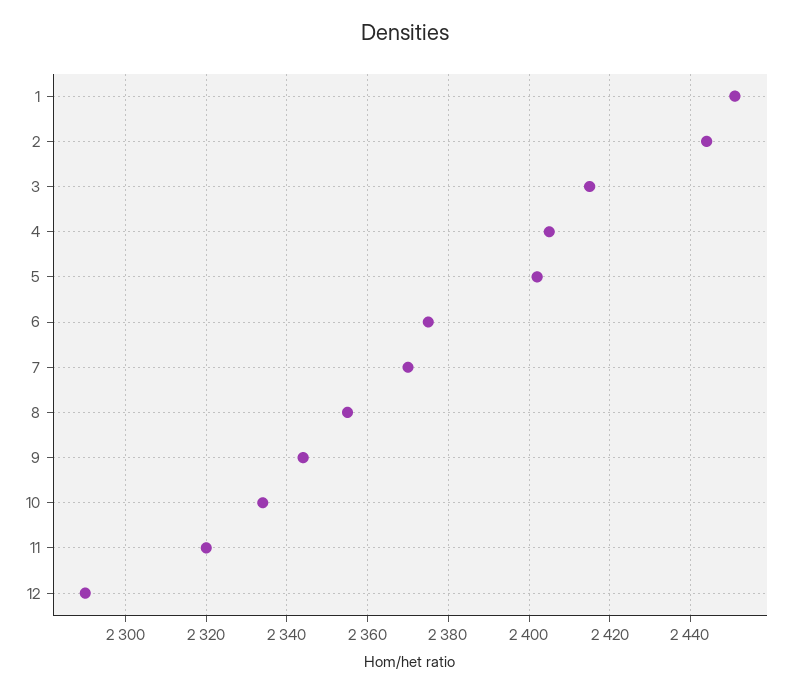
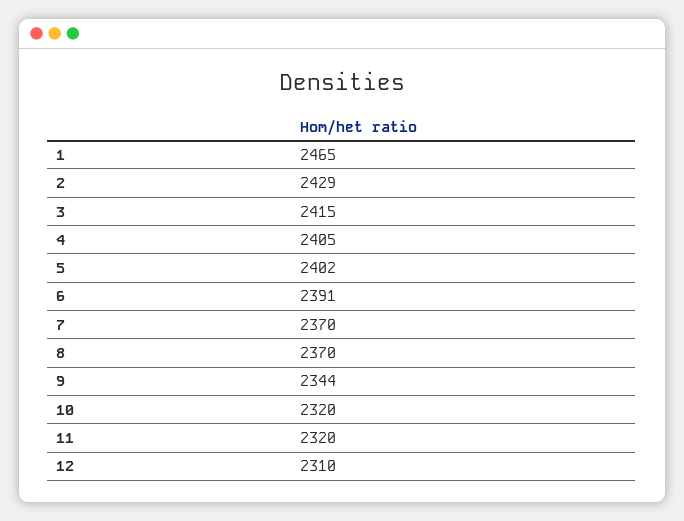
1: 2450 -> 2465
2: 2445 -> 2429
6: 2375 -> 2391
8: 2355 -> 2370
10: 2335 -> 2320
12: 2290 -> 2310

